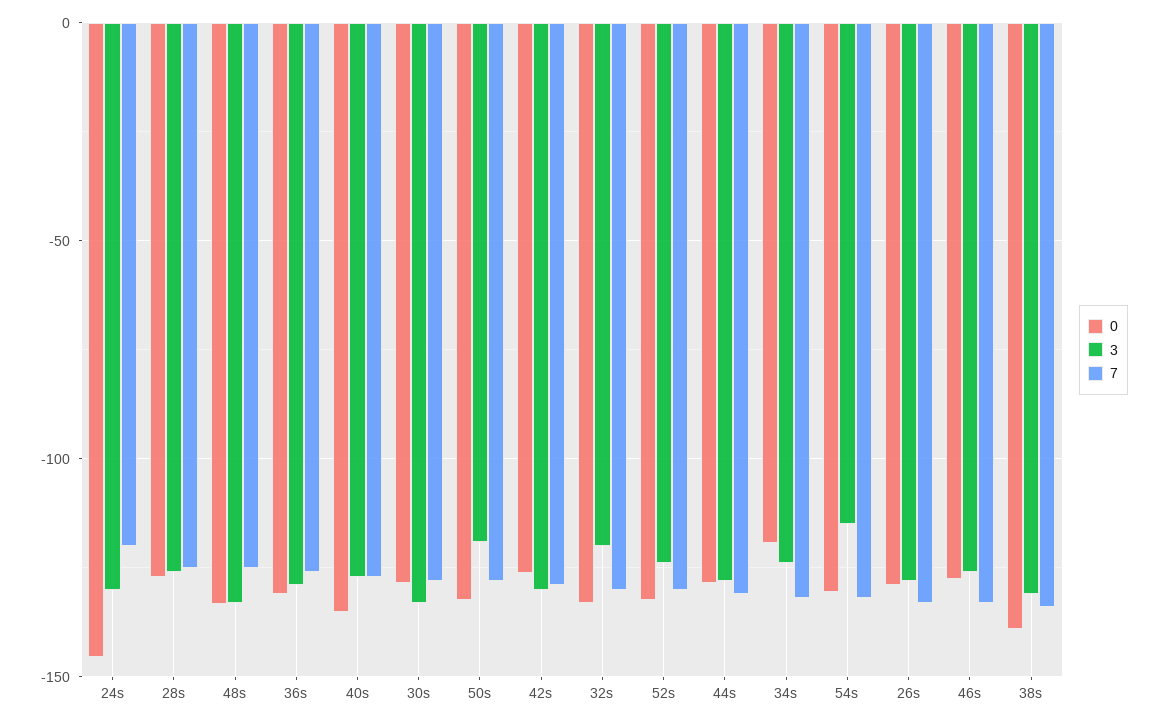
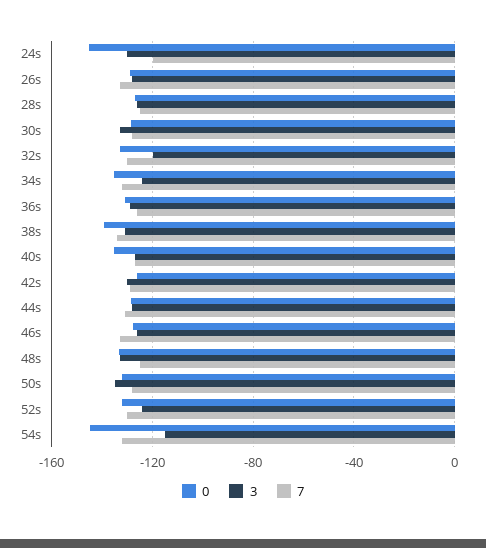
3, 50s: -120 -> -135
0, 34s: -120 -> -135
0, 54s: -130 -> -145

